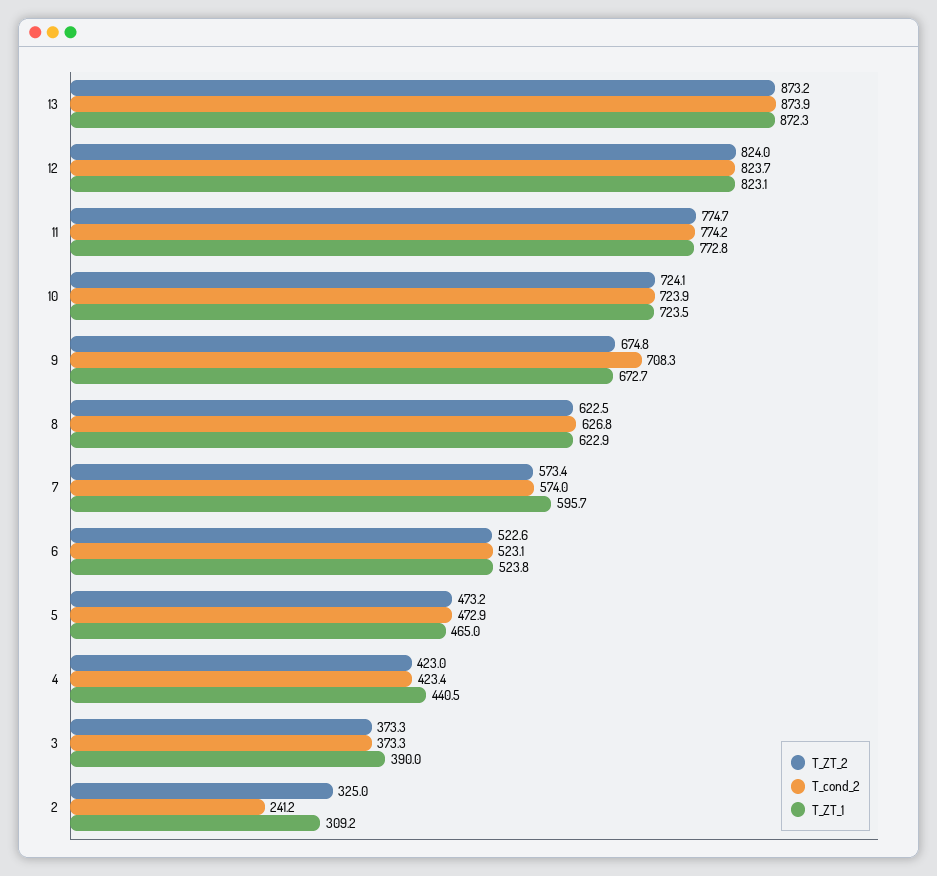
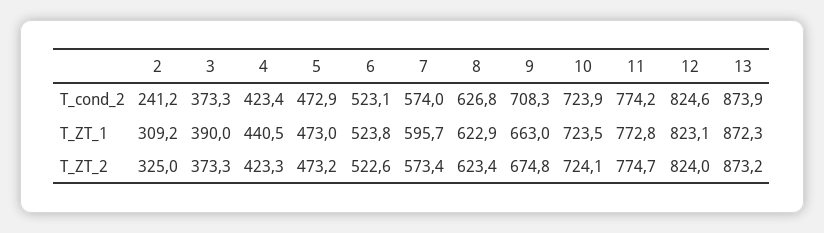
T_cond_2, 12: 823.7 -> 824.6
T_ZT_1, 9: 672.7 -> 663
T_ZT_2, 8: 622.5 -> 623.4
T_ZT_1, 5: 465 -> 473
T_ZT_2, 4: 423 -> 423.3

